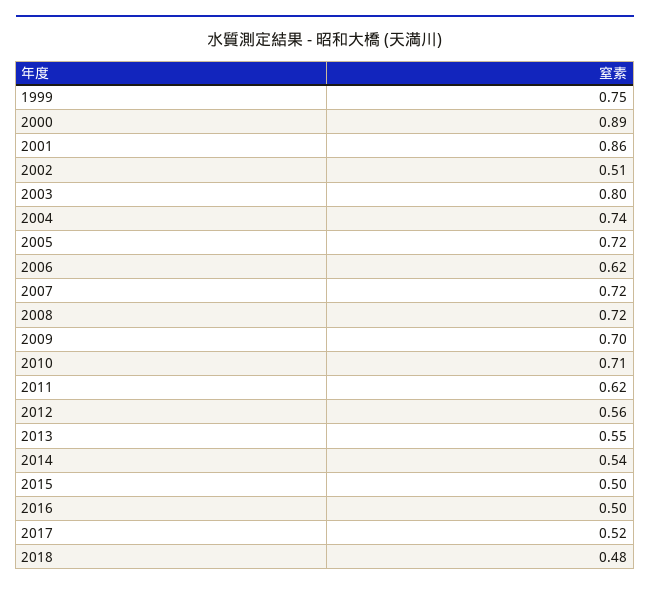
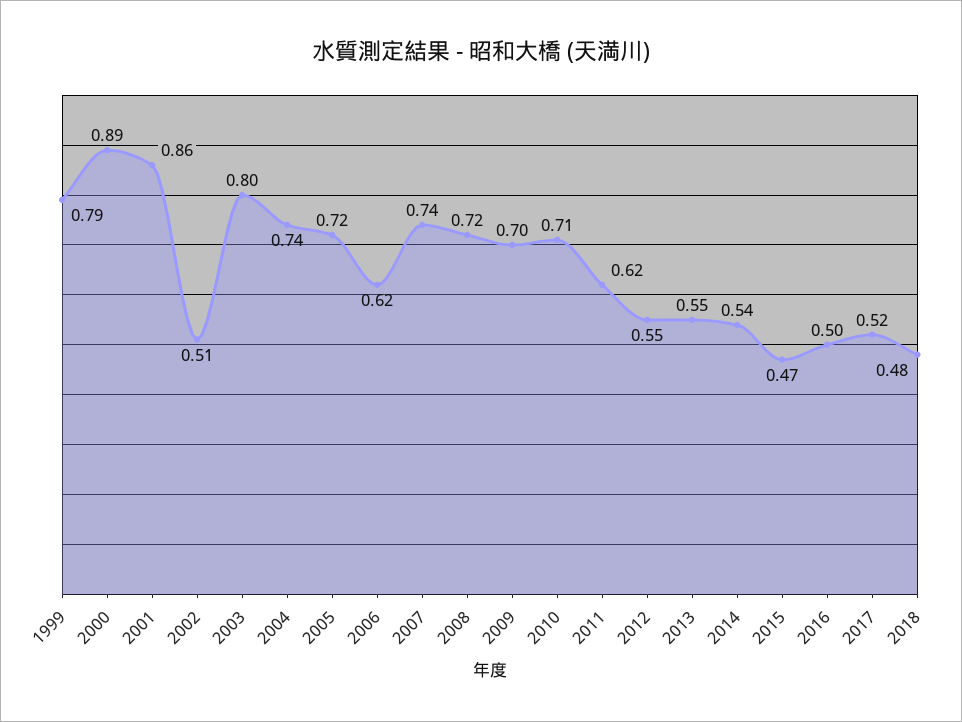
1999: 0.75 -> 0.79
2007: 0.72 -> 0.74
2012: 0.56 -> 0.55
2015: 0.5 -> 0.47

